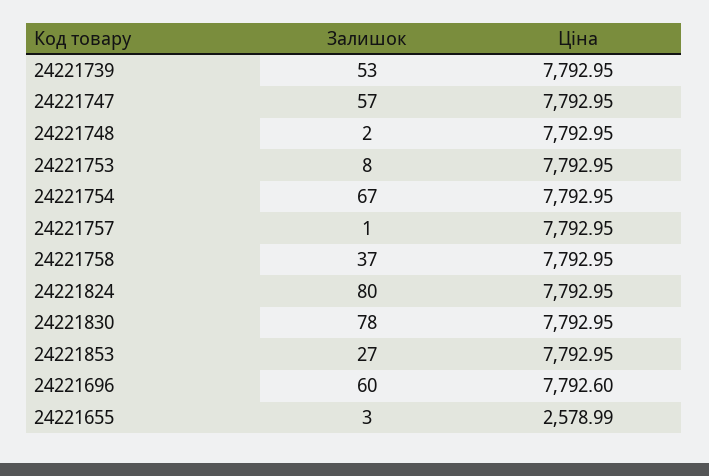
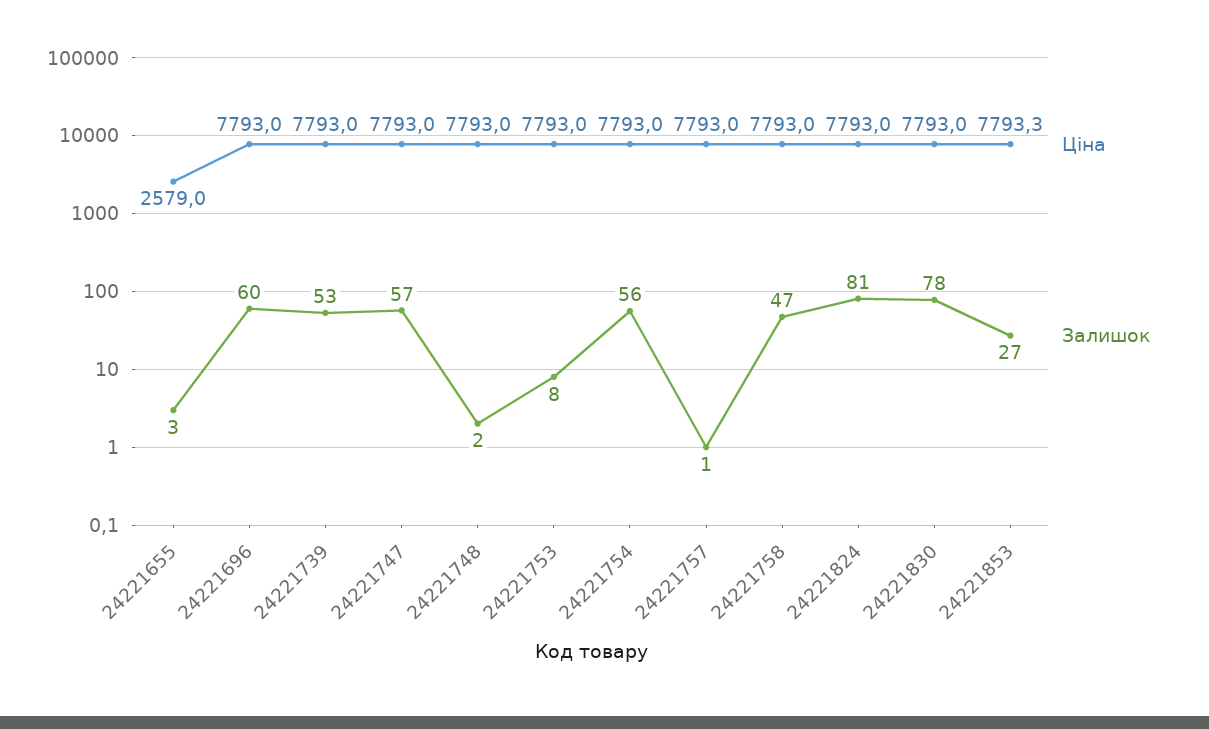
Залишок, 24221754: 67 -> 56
Залишок, 24221758: 37 -> 47
Залишок, 24221824: 80 -> 81
Ціна, 24221853: 7792.95 -> 7793.3
Ціна, 24221696: 7792.6 -> 7793

